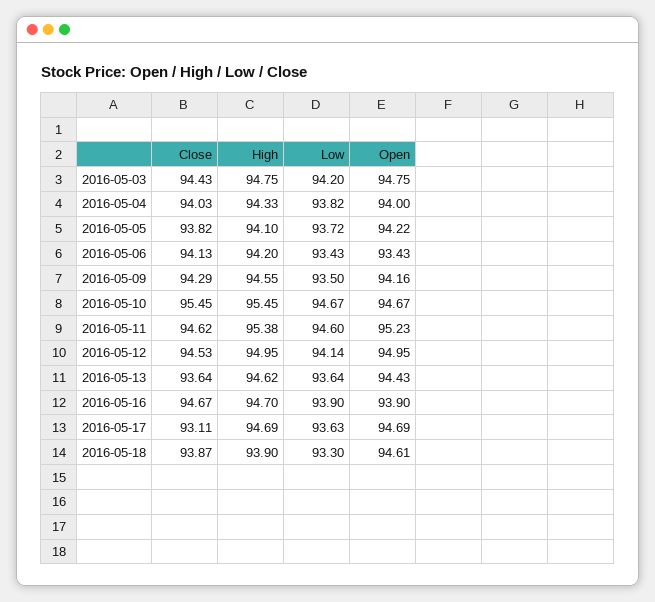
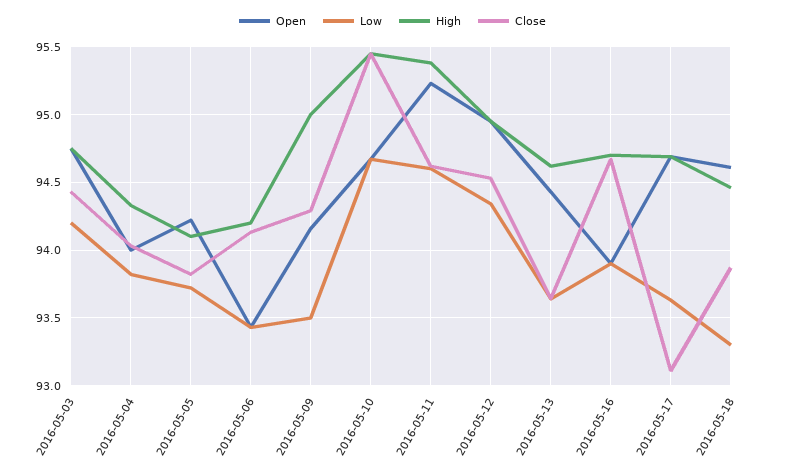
High, 2016-05-09: 94.55 -> 95
Low, 2016-05-12: 94.14 -> 94.35
High, 2016-05-18: 93.9 -> 94.45

